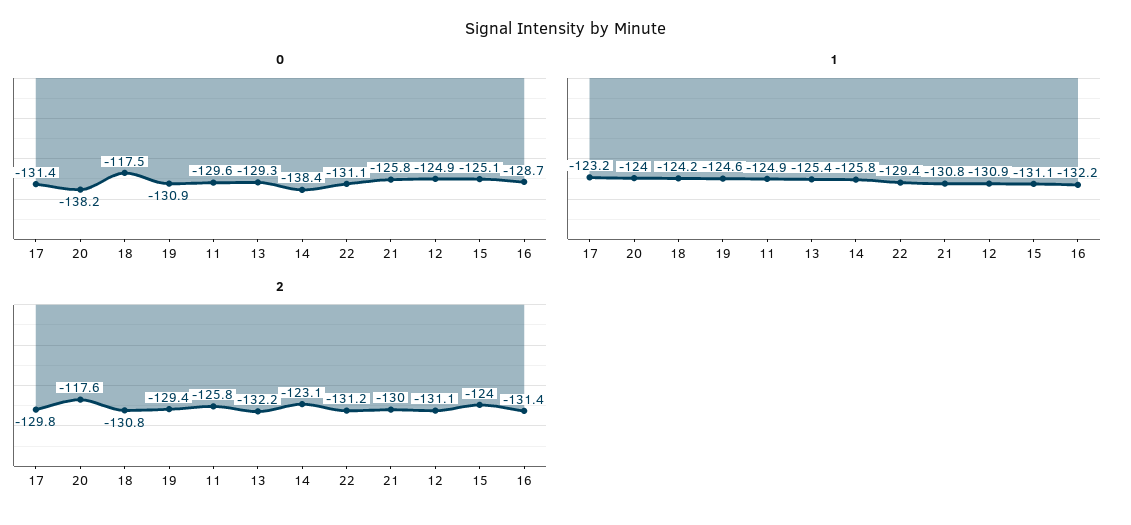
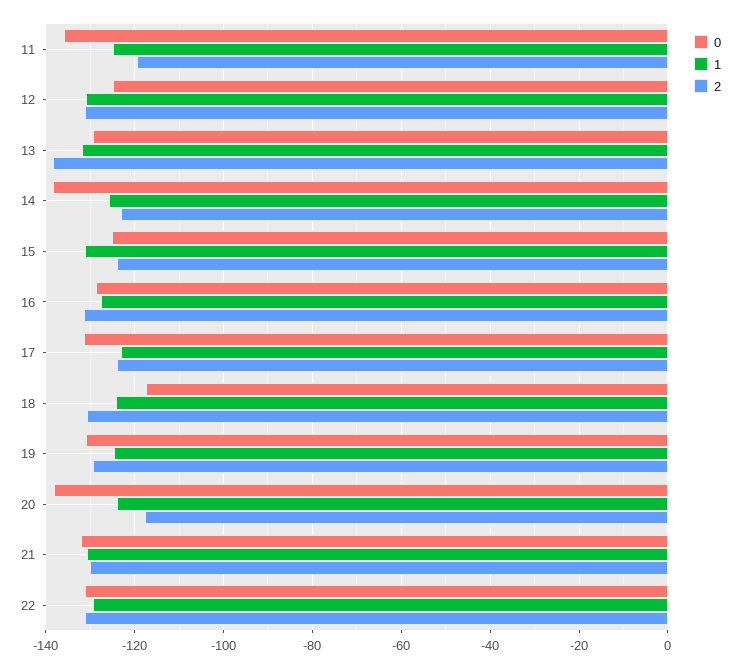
0, 11: -129.6 -> -136
0, 21: -125.8 -> -132
1, 13: -125.4 -> -132
1, 16: -132.2 -> -128
2, 17: -129.8 -> -124
2, 11: -125.8 -> -120
2, 13: -132.2 -> -138

